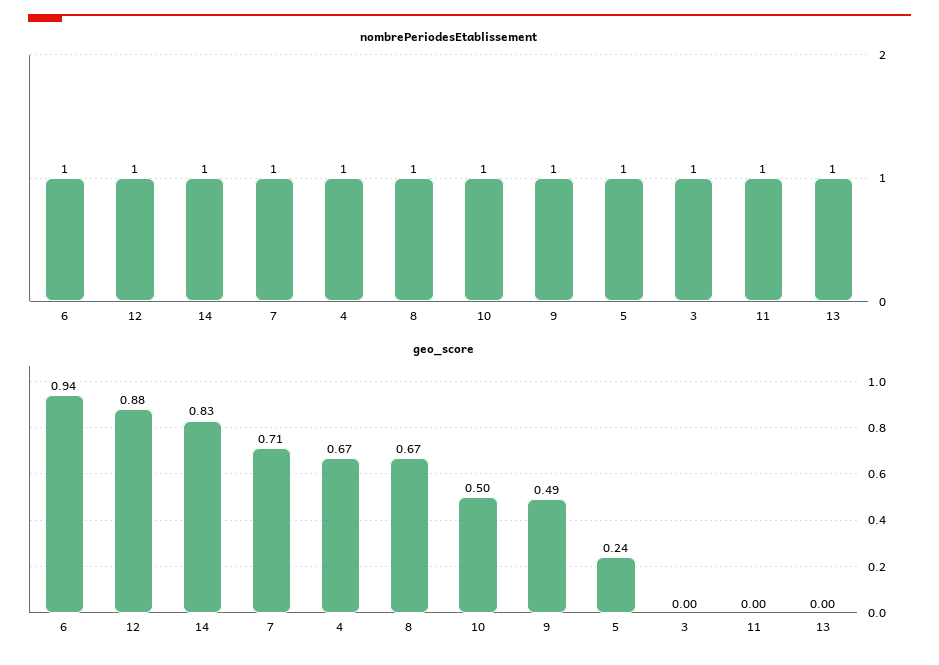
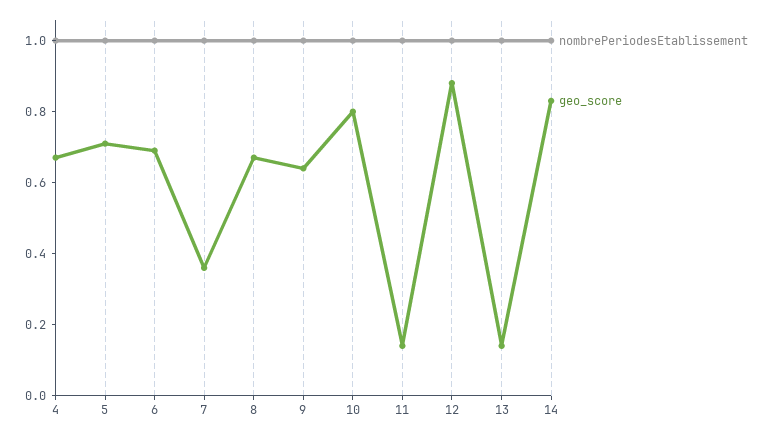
nombrePeriodesEtablissement, 3: 1 -> none
geo_score, 6: 0.94 -> 0.7
geo_score, 7: 0.71 -> 0.35
geo_score, 10: 0.5 -> 0.8
geo_score, 9: 0.49 -> 0.65
geo_score, 5: 0.24 -> 0.7
geo_score, 3: 0 -> none
geo_score, 11: 0 -> 0.15
geo_score, 13: 0 -> 0.15

